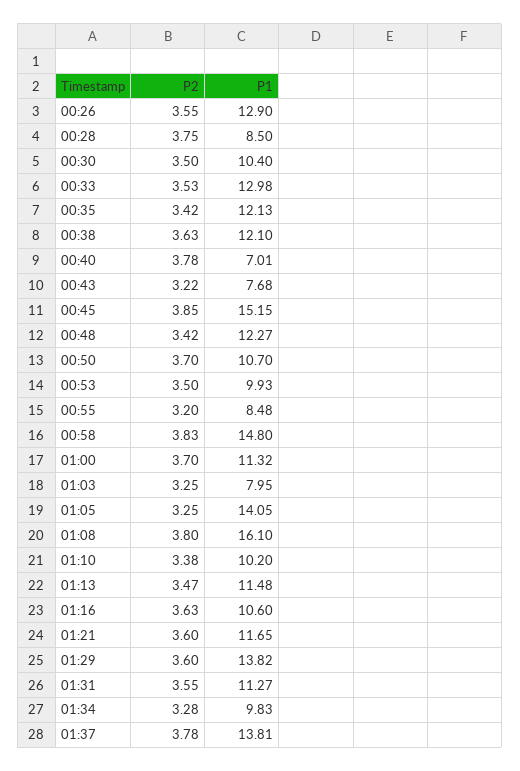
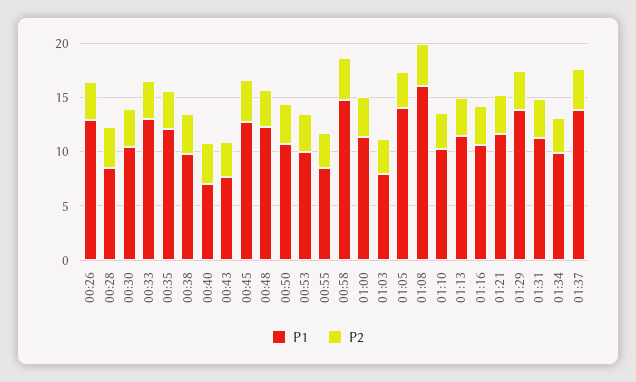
P1, 00:38: 12.1 -> 10
P1, 00:45: 15.15 -> 13

